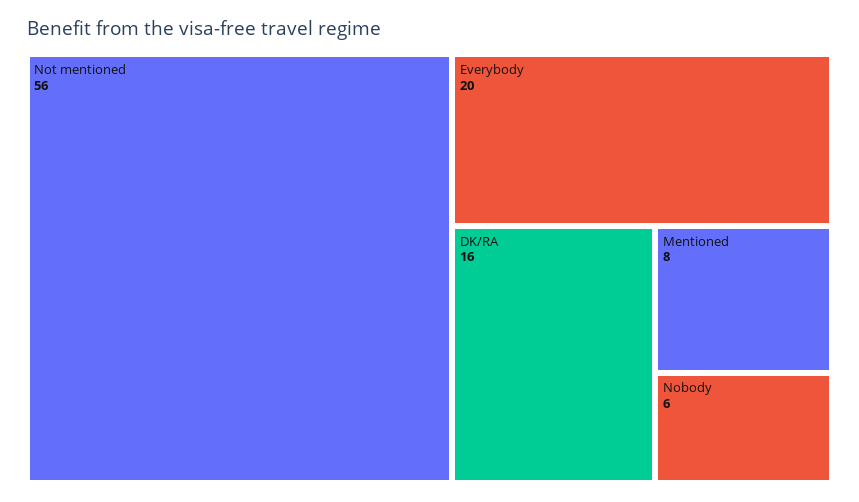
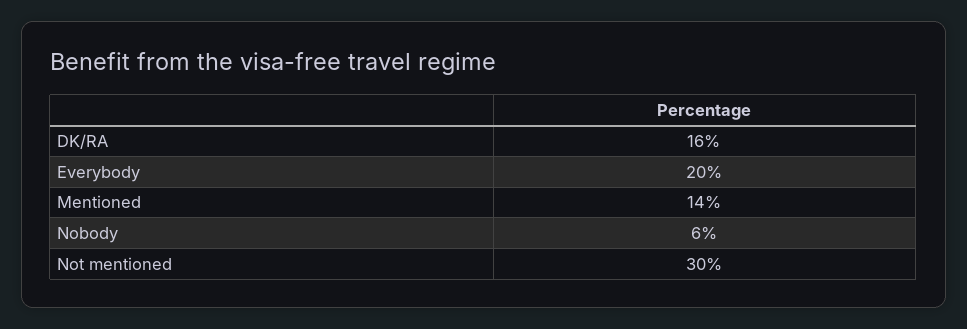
Not mentioned: 56 -> 30
Mentioned: 8 -> 14

